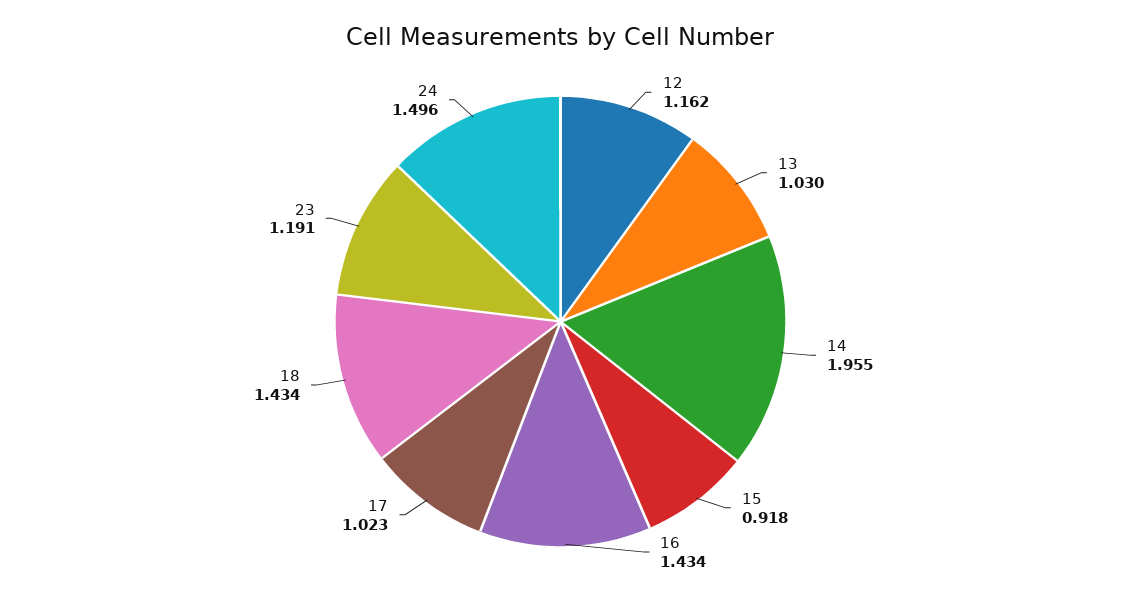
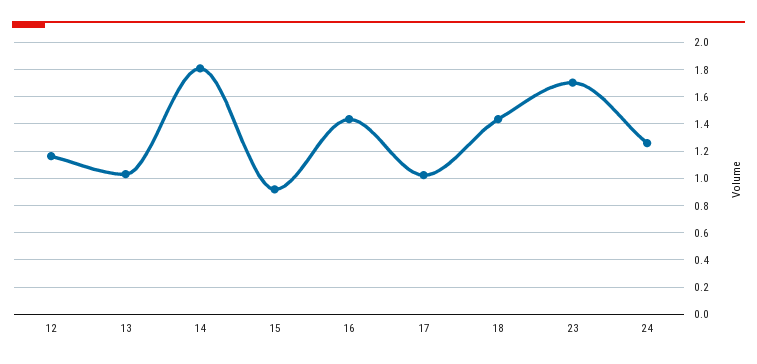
14: 1.955 -> 1.8
23: 1.191 -> 1.7
24: 1.496 -> 1.25

